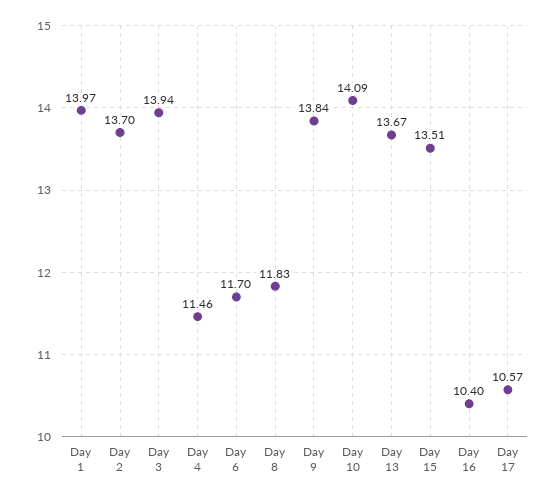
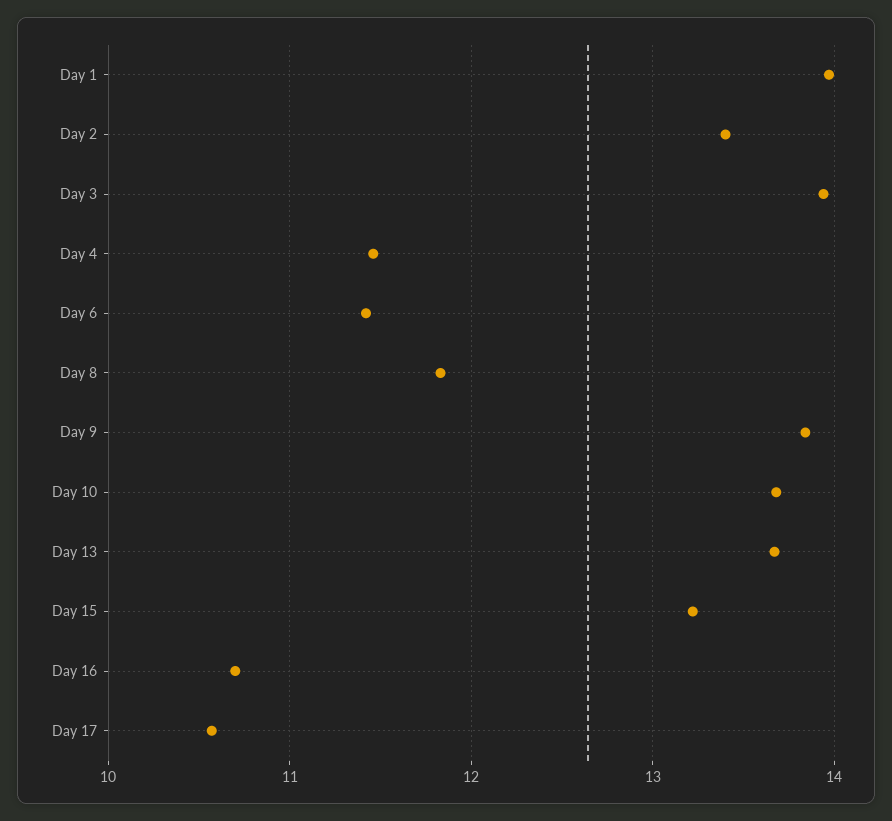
Day 2: 13.7 -> 13.4
Day 6: 11.7 -> 11.4
Day 10: 14.09 -> 13.7
Day 15: 13.51 -> 13.2
Day 16: 10.4 -> 10.7

